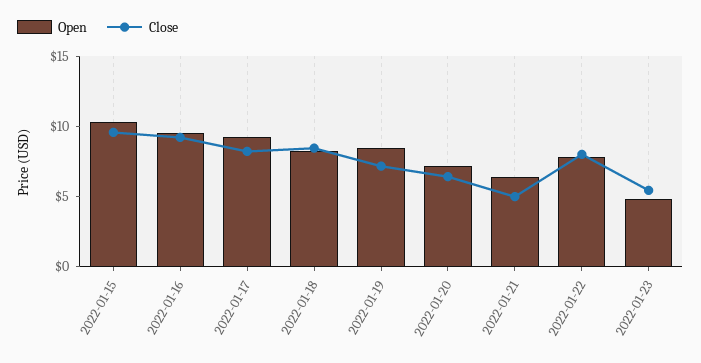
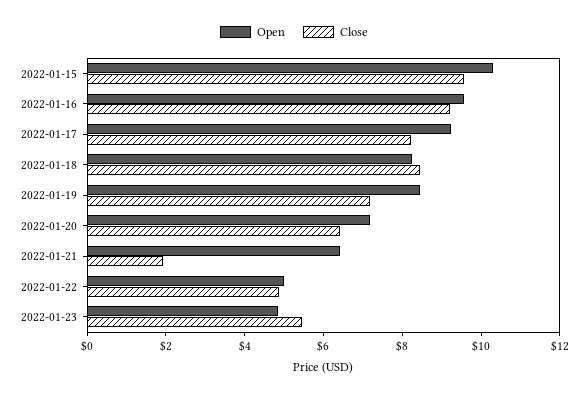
Close, 2022-01-21: 5 -> 2
Open, 2022-01-22: 8 -> 5
Close, 2022-01-22: 8 -> 5

